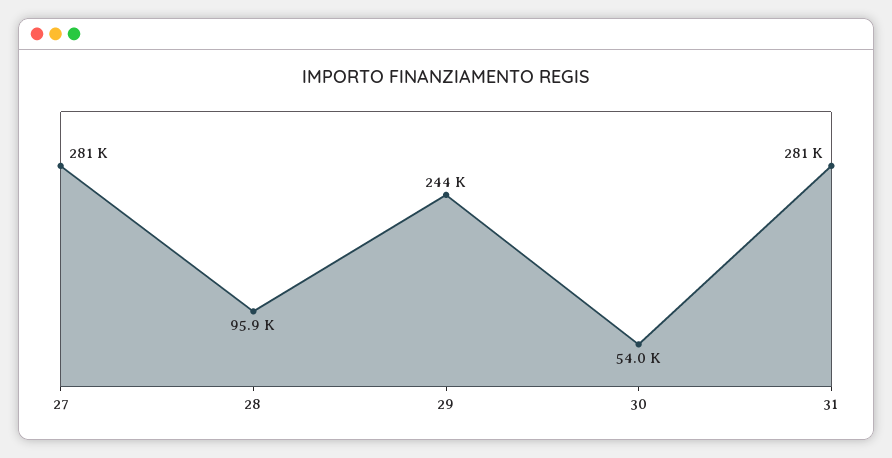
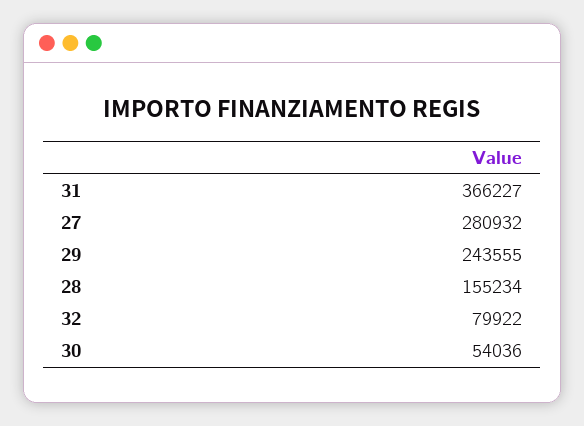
28: 95900 -> 155234
31: 281000 -> 366227
32: none -> 79922

